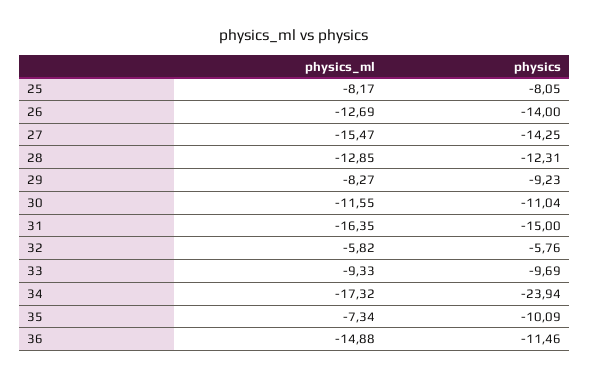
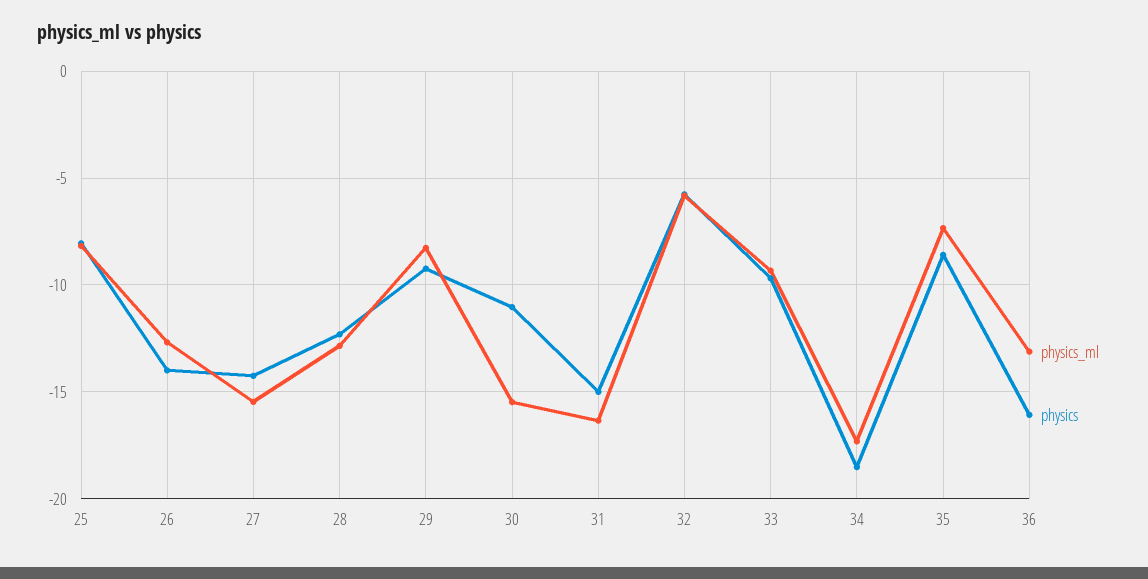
physics_ml, 30: -11.55 -> -15.5
physics, 34: -23.94 -> -18.5
physics, 35: -10.09 -> -8.5
physics_ml, 36: -14.88 -> -13
physics, 36: -11.46 -> -16

